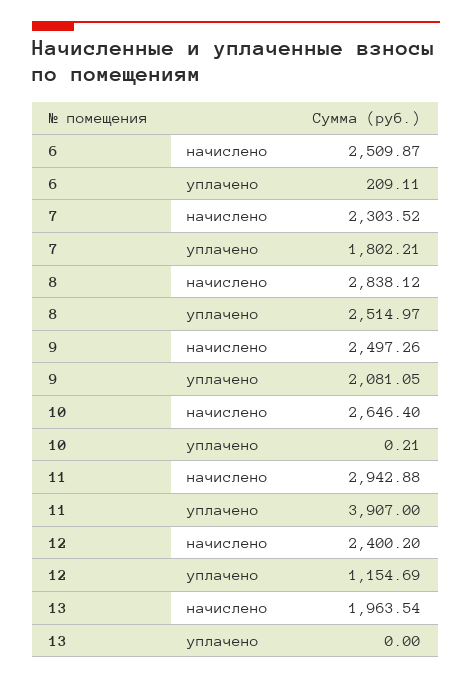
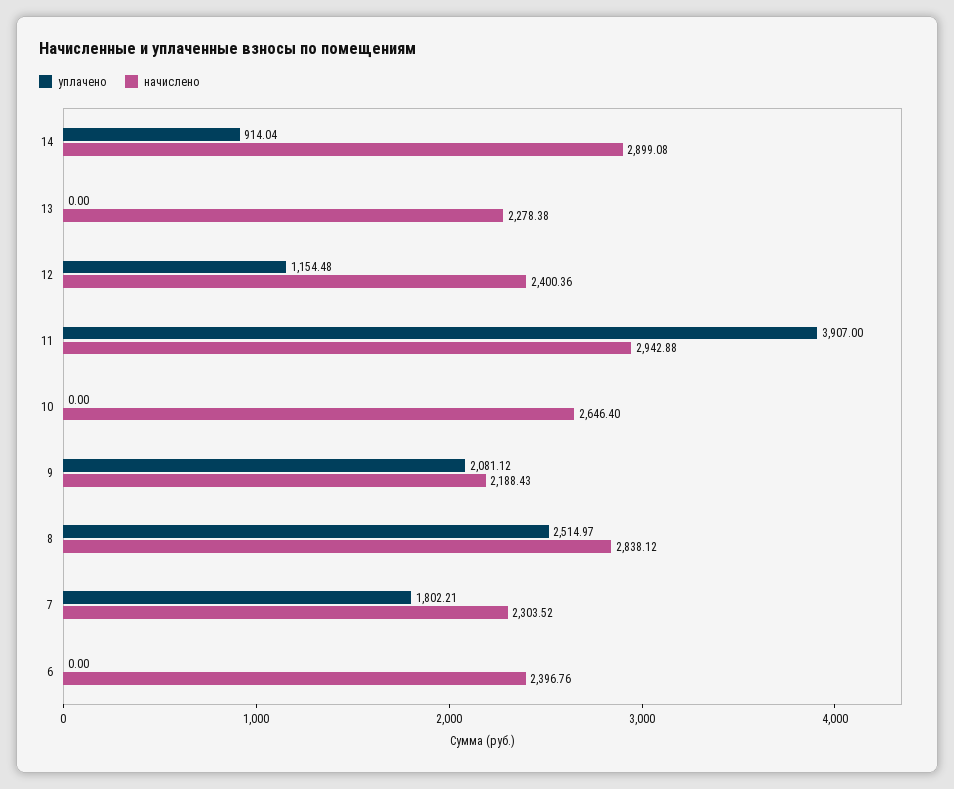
начислено, 6: 2509.87 -> 2396.76
уплачено, 6: 209.11 -> 0
начислено, 9: 2497.26 -> 2188.43
уплачено, 9: 2081.05 -> 2081.12
уплачено, 10: 0.21 -> 0
начислено, 12: 2400.2 -> 2400.36
уплачено, 12: 1154.69 -> 1154.48
начислено, 13: 1963.54 -> 2278.38
уплачено, 14: none -> 914.04
начислено, 14: none -> 2899.08

